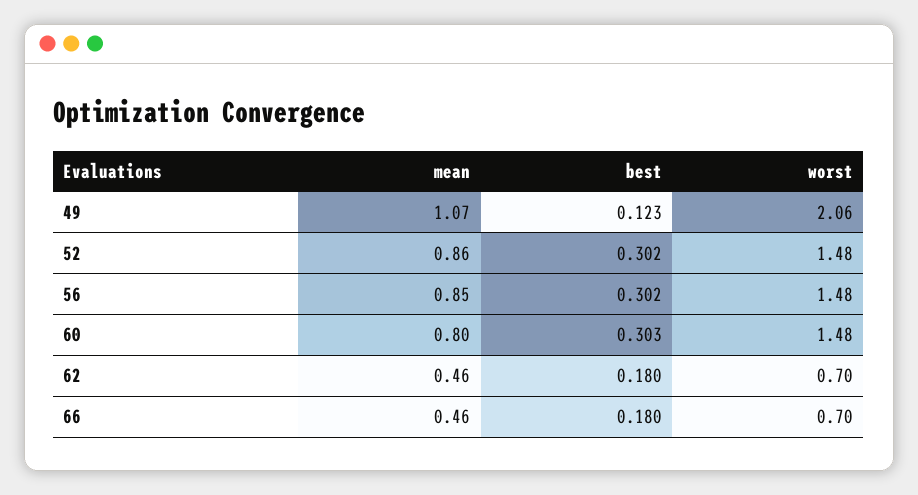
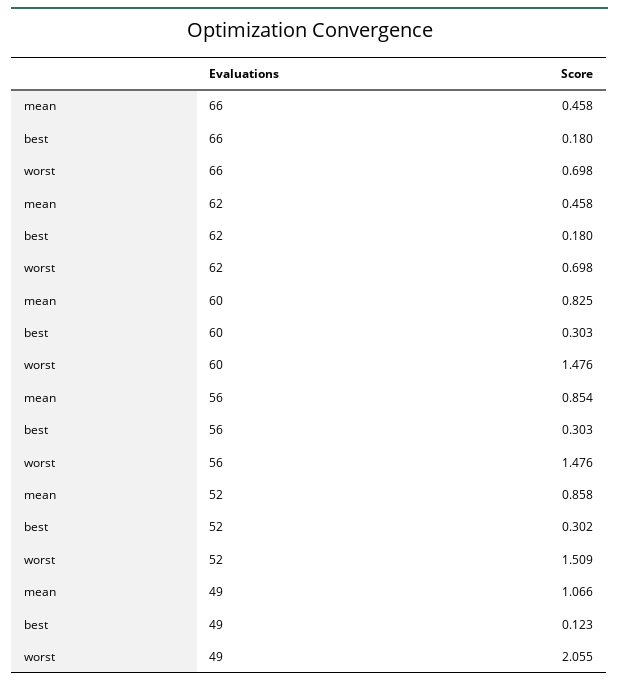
worst, 52: 1.48 -> 1.509
best, 56: 0.302 -> 0.303
mean, 60: 0.8 -> 0.825

